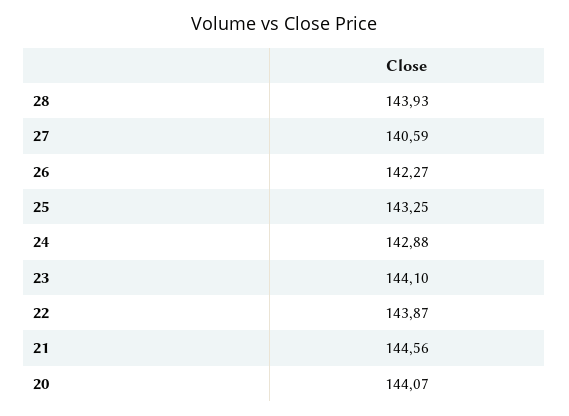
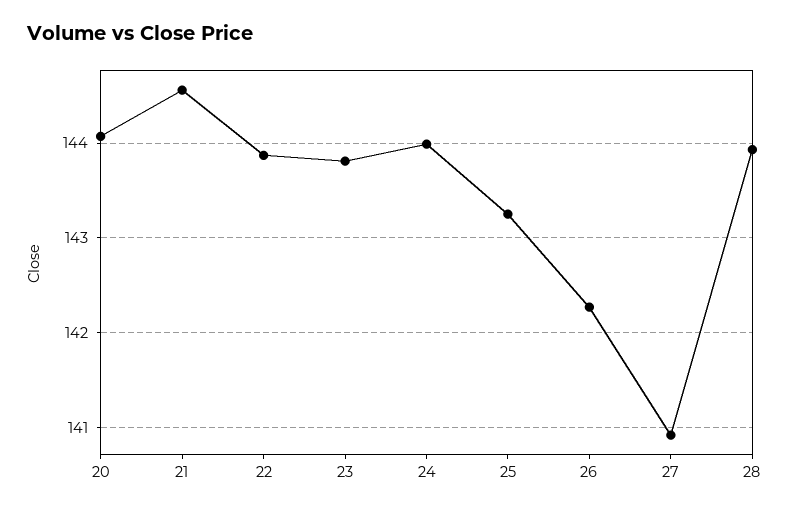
27: 140.59 -> 140.9
24: 142.88 -> 144
23: 144.1 -> 143.8

